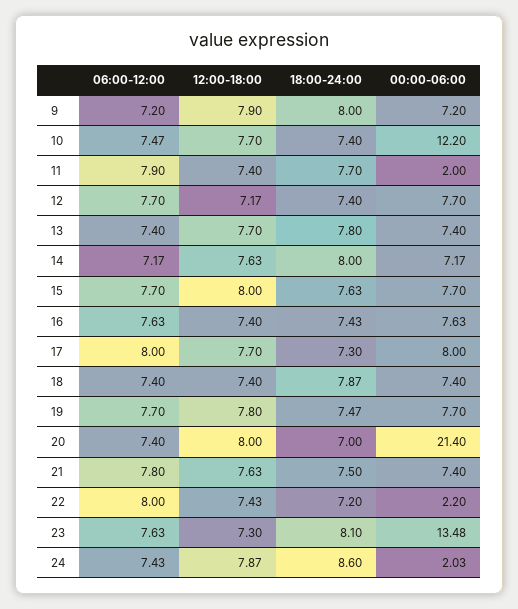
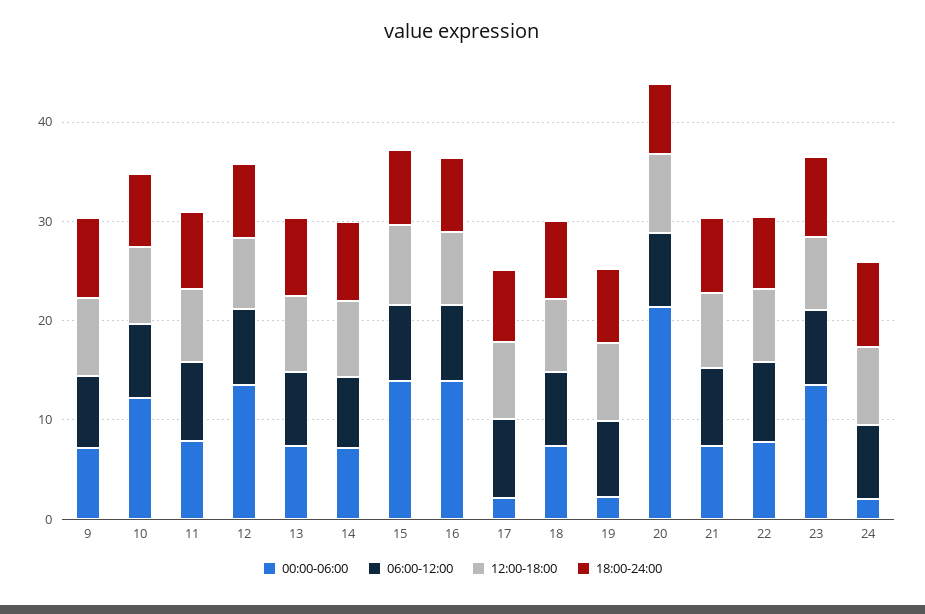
00:00-06:00, 11: 2 -> 8
00:00-06:00, 12: 7.7 -> 14
00:00-06:00, 15: 7.7 -> 14
00:00-06:00, 16: 7.63 -> 14
00:00-06:00, 17: 8 -> 2
00:00-06:00, 19: 7.7 -> 2
00:00-06:00, 22: 2.2 -> 8

